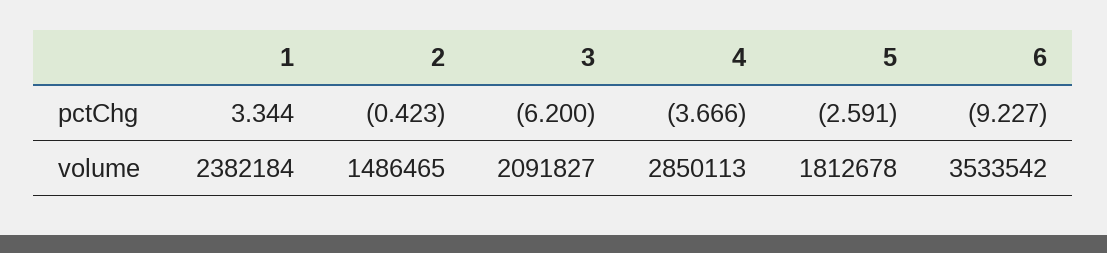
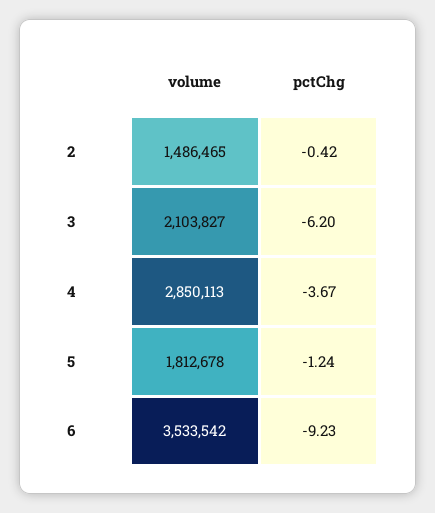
1, pctChg: 3.344 -> none
5, pctChg: -2.591 -> -1.24
1, volume: 2382184 -> none
3, volume: 2091827 -> 2103827

